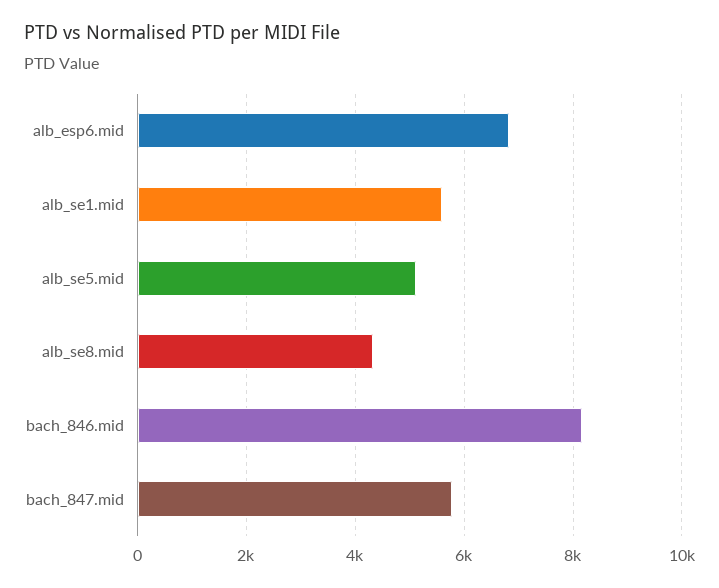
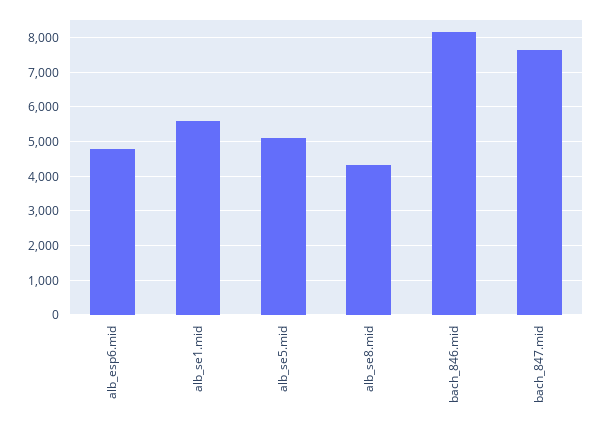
alb_esp6.mid: 6800 -> 4800
bach_847.mid: 5800 -> 7600

